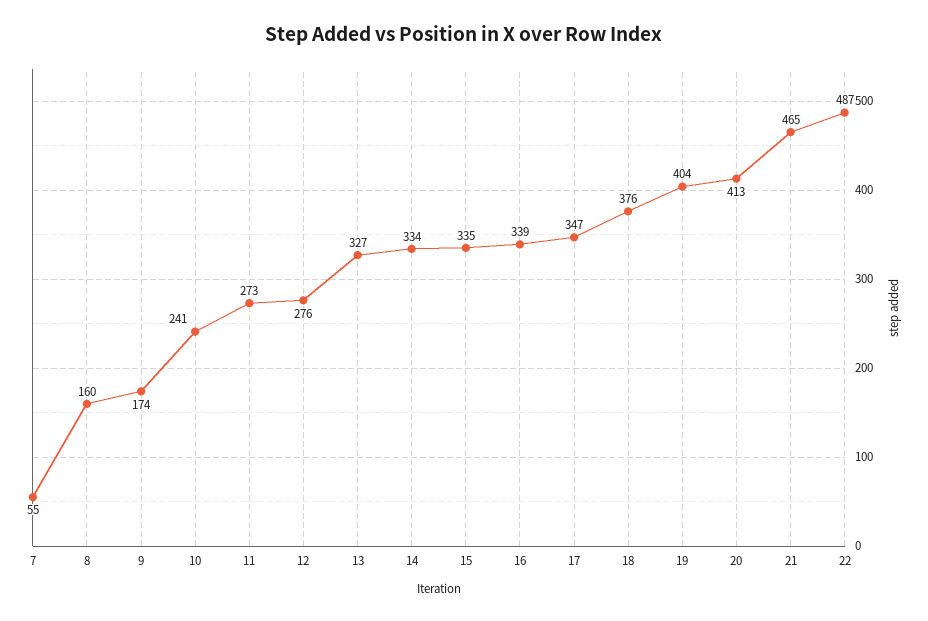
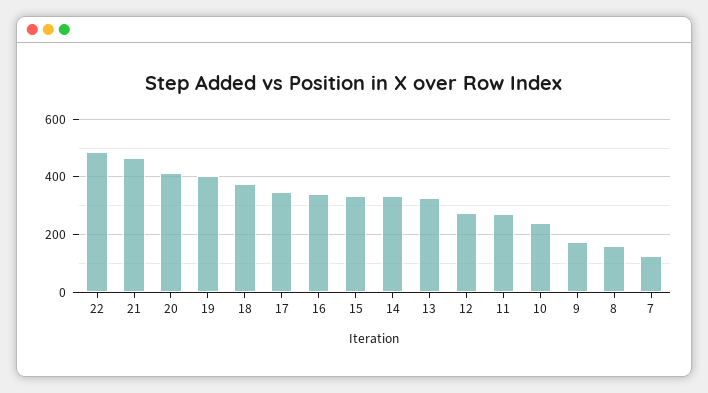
7: 55 -> 125

